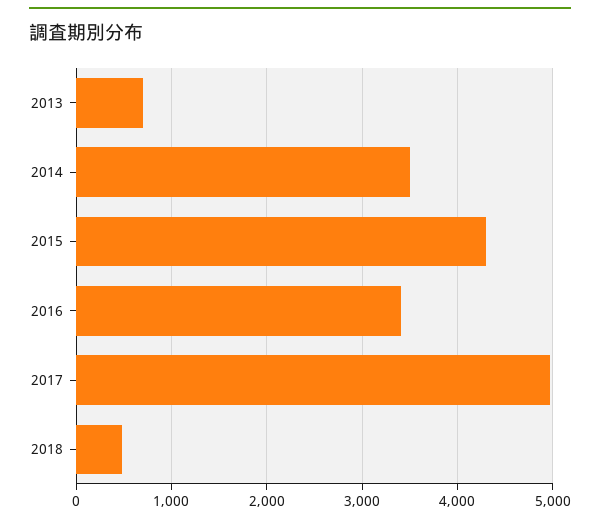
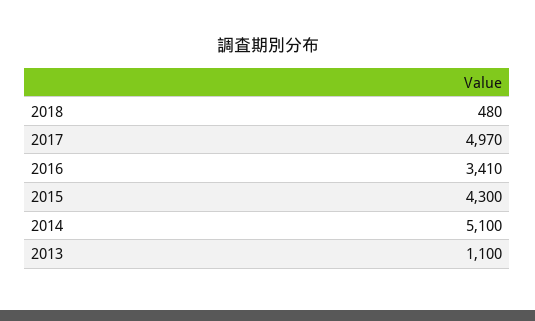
2013: 700 -> 1100
2014: 3500 -> 5100

